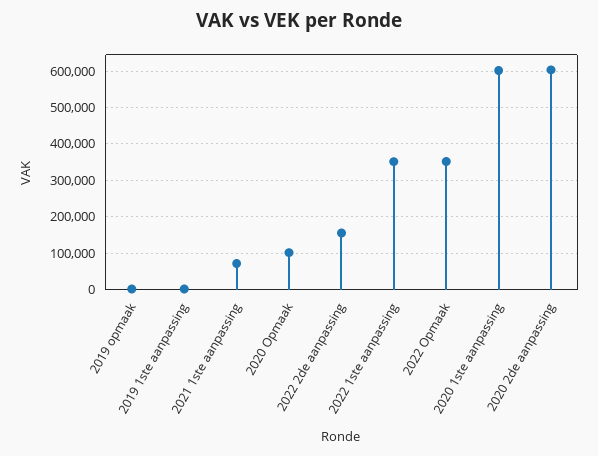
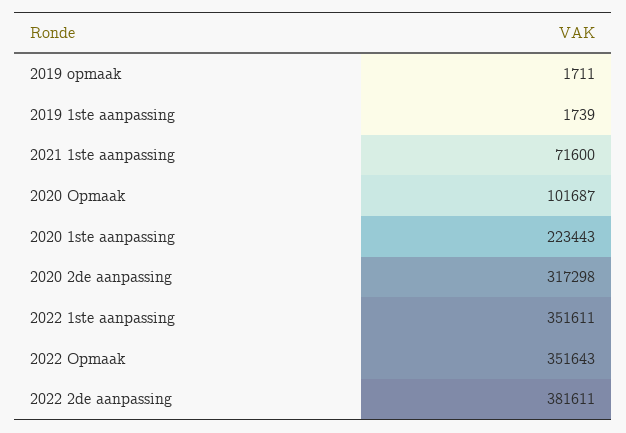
2022 2de aanpassing: 160000 -> 381611
2020 1ste aanpassing: 600000 -> 223443
2020 2de aanpassing: 600000 -> 317298

